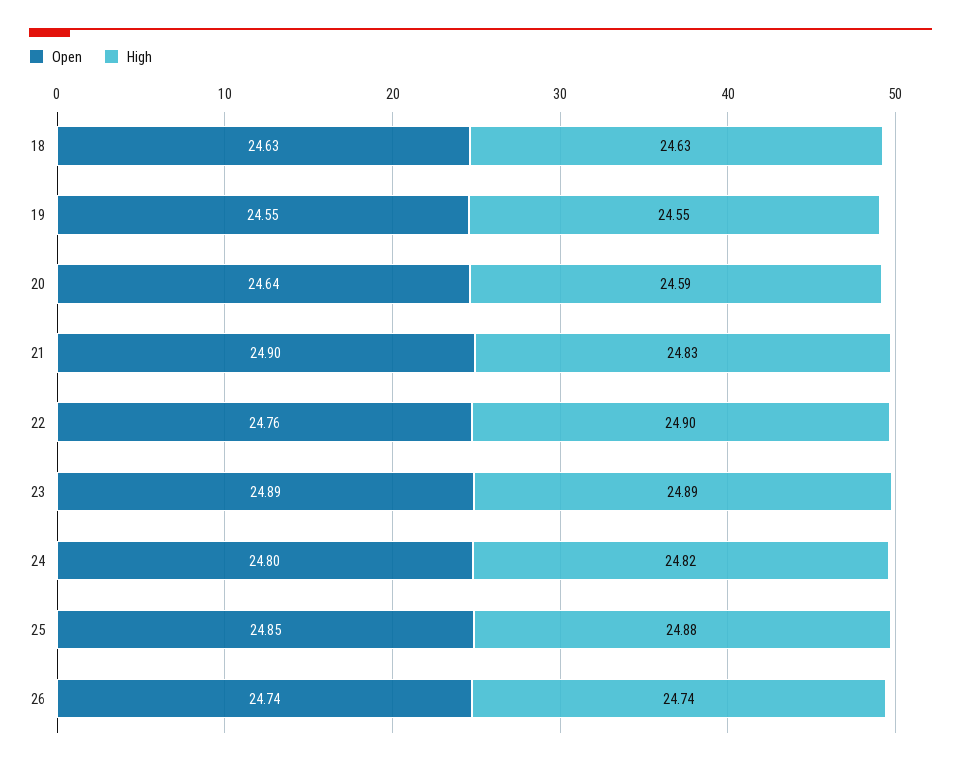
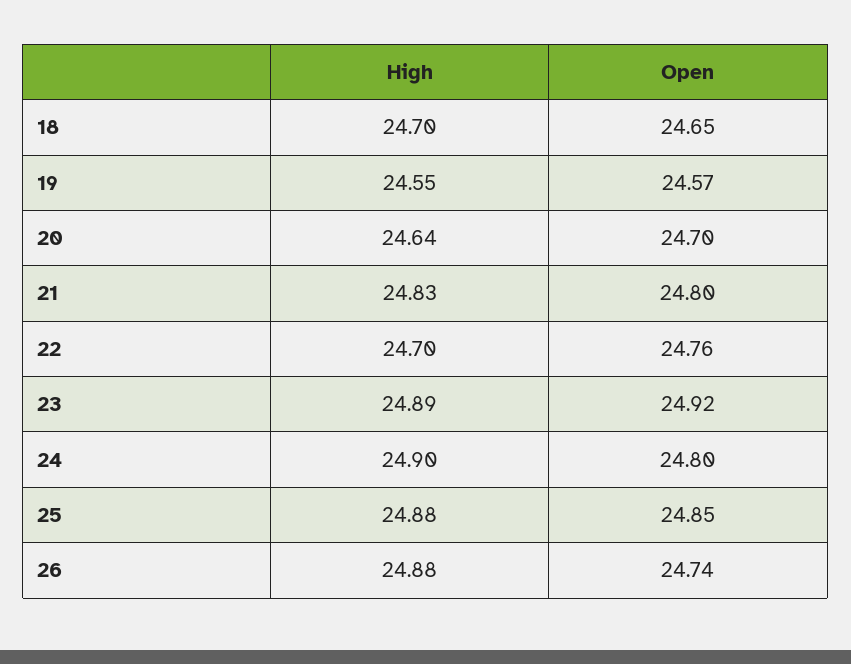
Open, 18: 24.63 -> 24.65
High, 18: 24.63 -> 24.7
Open, 19: 24.55 -> 24.57
Open, 20: 24.64 -> 24.7
High, 20: 24.59 -> 24.64
Open, 21: 24.9 -> 24.8
High, 22: 24.9 -> 24.7
Open, 23: 24.89 -> 24.92
High, 24: 24.82 -> 24.9
High, 26: 24.74 -> 24.88

